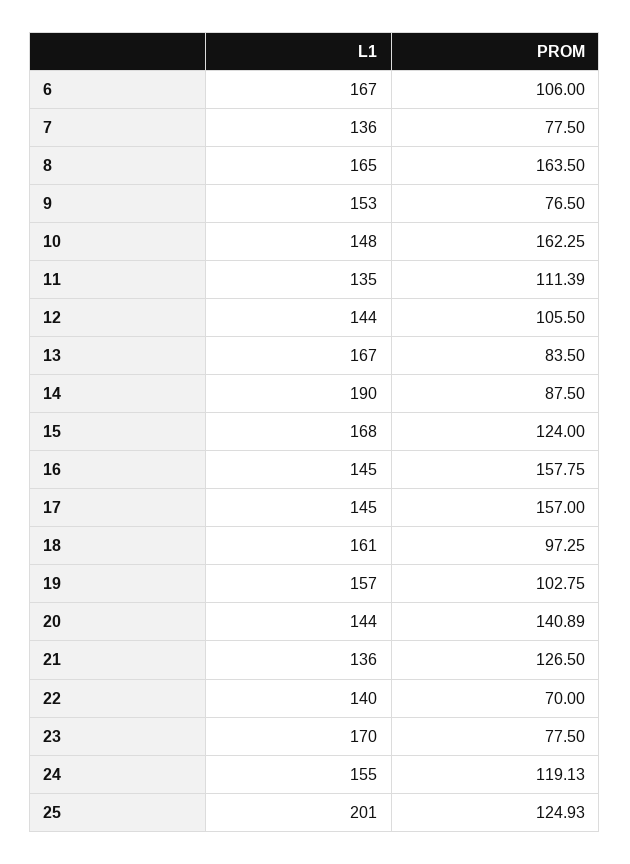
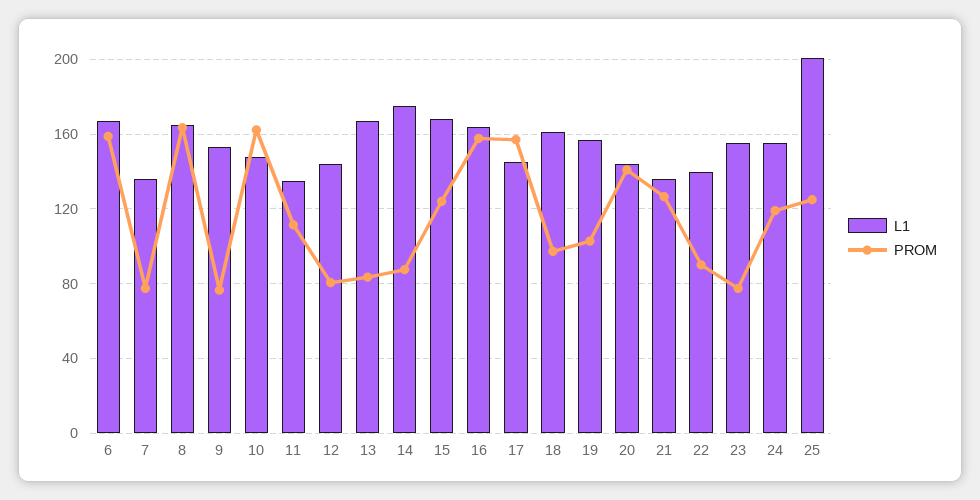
PROM, 6: 106 -> 160
PROM, 12: 105.5 -> 80
L1, 14: 190 -> 175
L1, 16: 145 -> 165
PROM, 22: 70 -> 90
L1, 23: 170 -> 155

